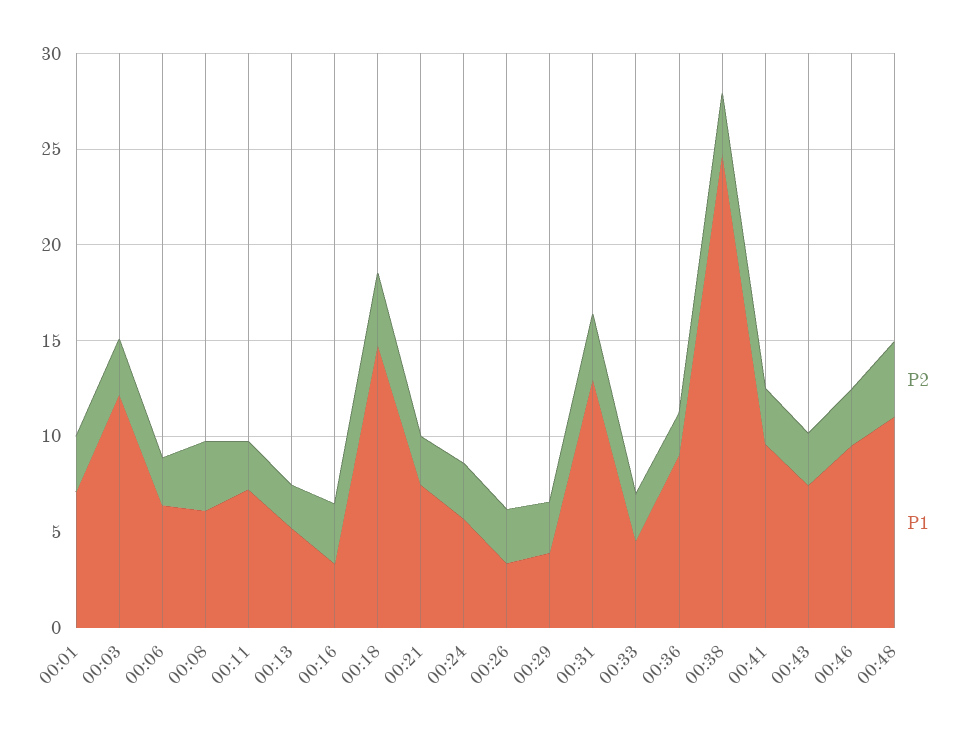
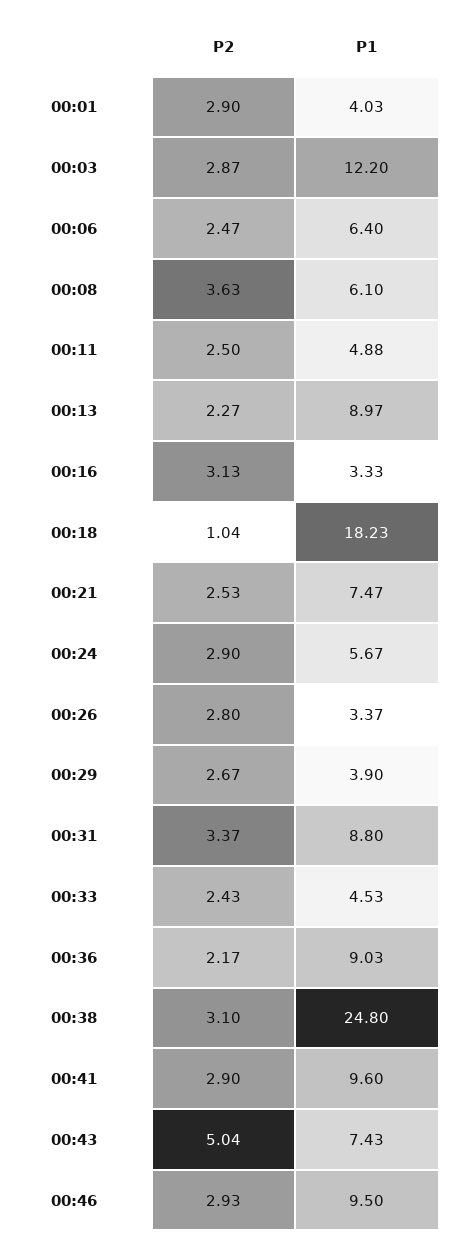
P1, 00:01: 7 -> 4.03
P1, 00:11: 7 -> 4.88
P1, 00:13: 5 -> 8.97
P2, 00:18: 4 -> 1.04
P1, 00:18: 15 -> 18.23
P1, 00:31: 13 -> 8.8
P2, 00:43: 3 -> 5.04
P2, 00:48: 4 -> none
P1, 00:48: 11 -> none

